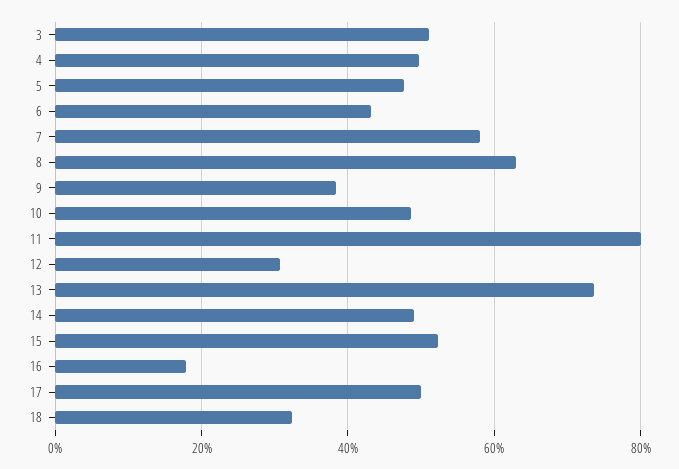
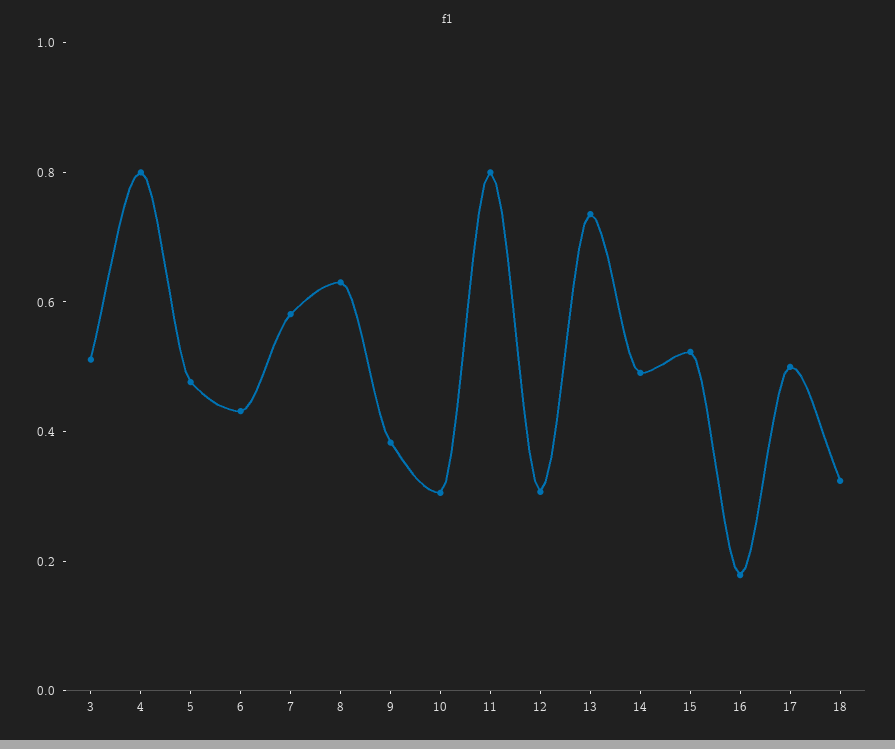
4: 0.5 -> 0.8
10: 0.48 -> 0.3

